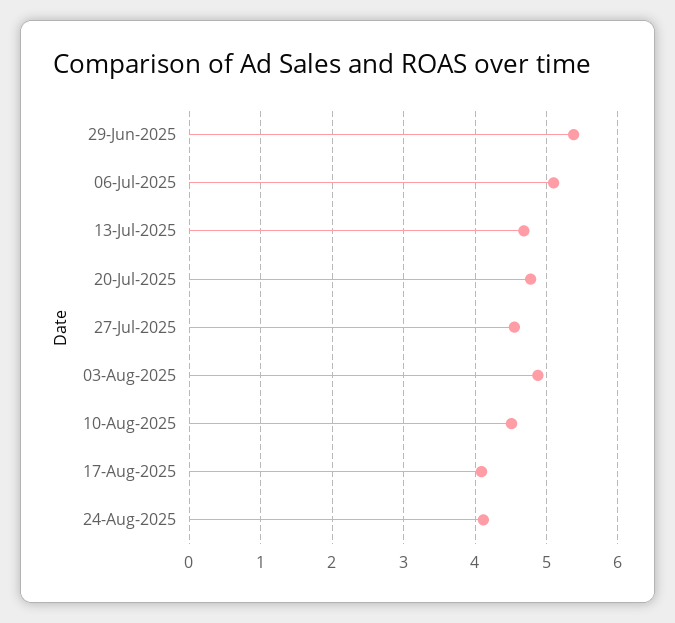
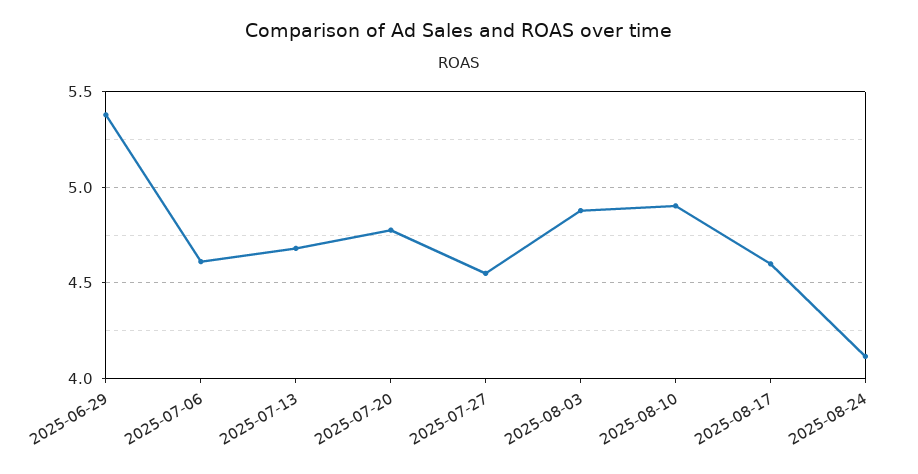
06-Jul-2025: 5.1 -> 4.6
10-Aug-2025: 4.5 -> 4.9
17-Aug-2025: 4.1 -> 4.6

